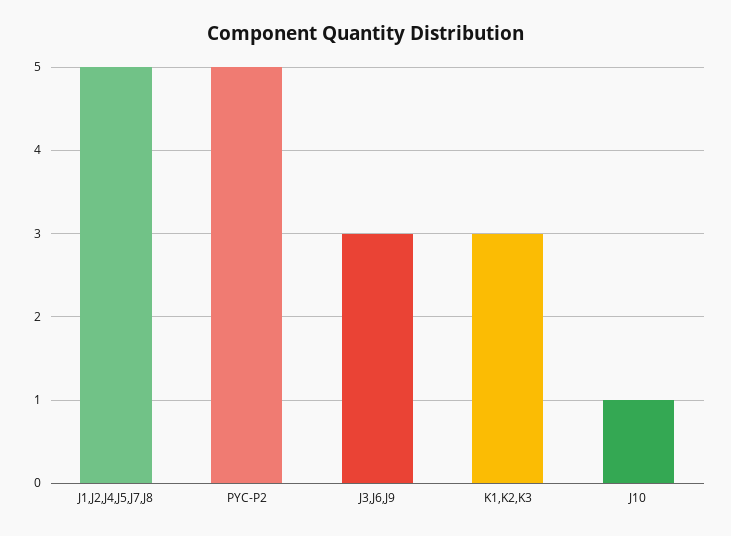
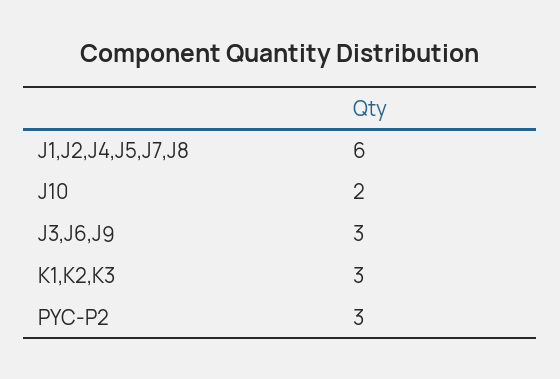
J1,J2,J4,J5,J7,J8: 5 -> 6
PYC-P2: 5 -> 3
J10: 1 -> 2

